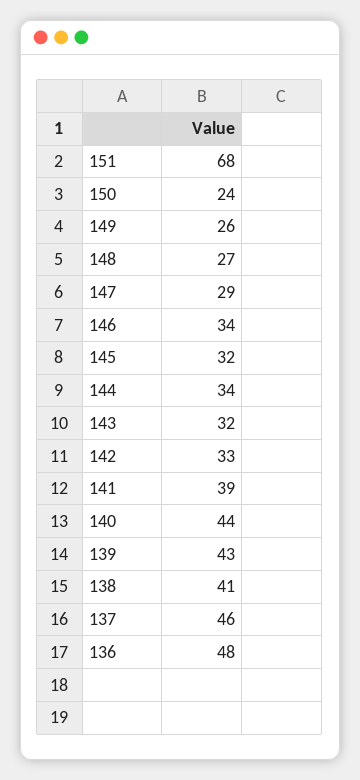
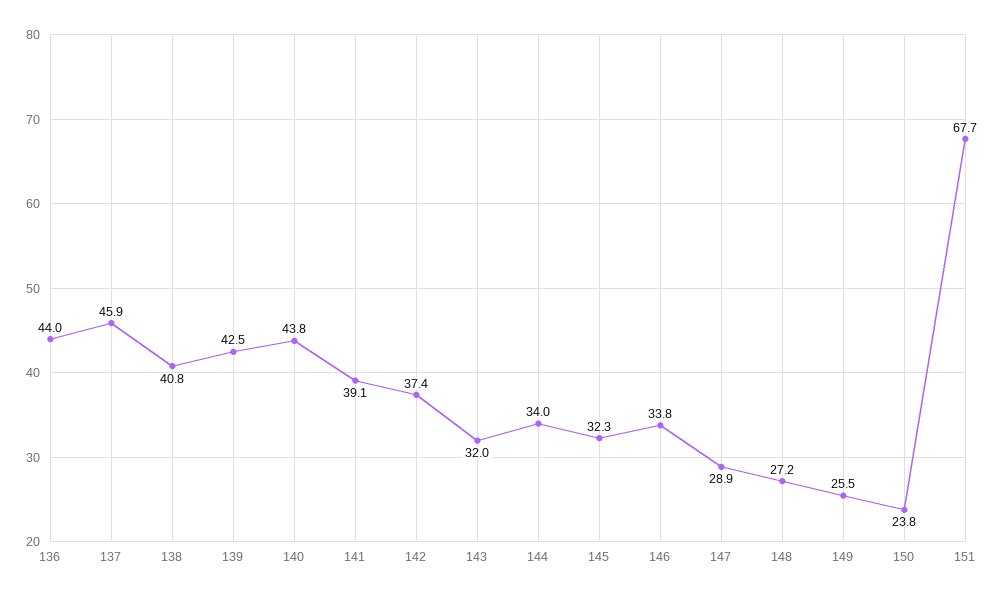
142: 33 -> 37.4
136: 48 -> 44

